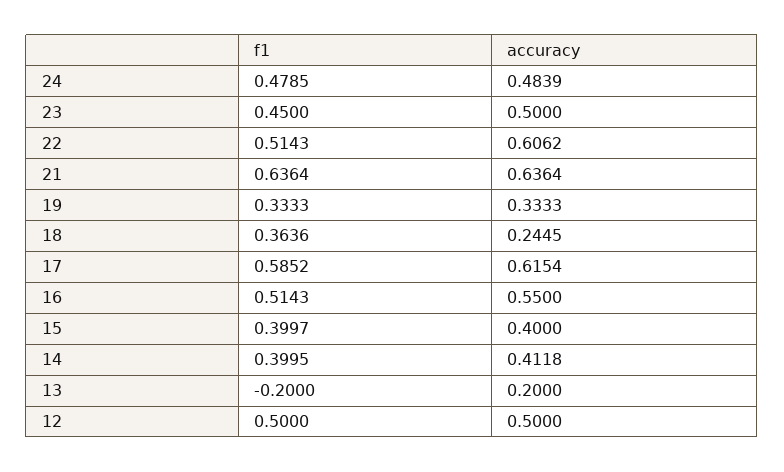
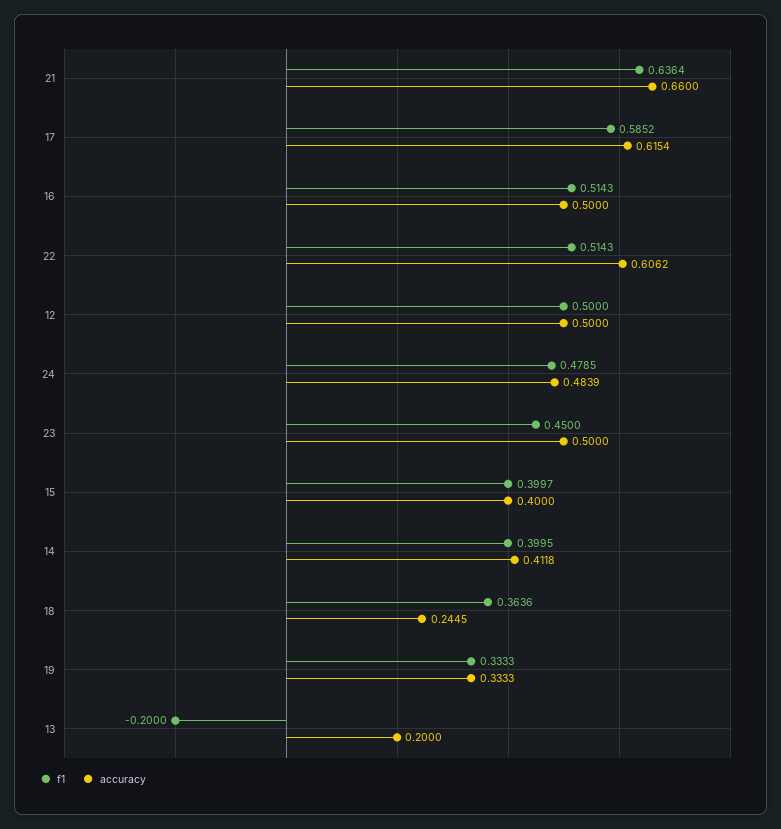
accuracy, 21: 0.6364 -> 0.66
accuracy, 16: 0.55 -> 0.5

